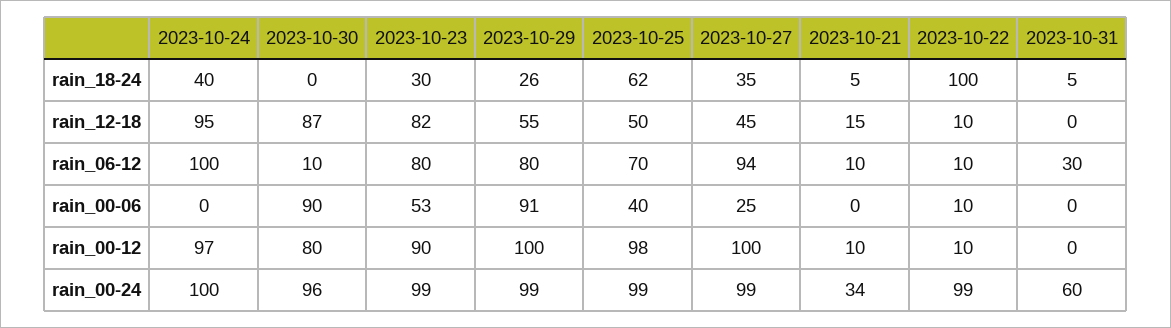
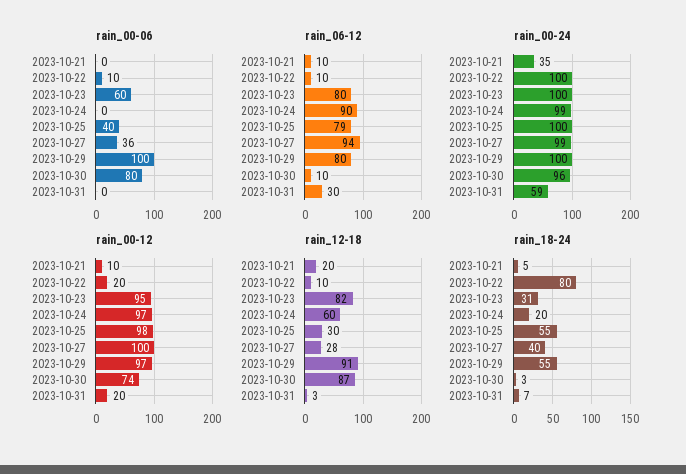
rain_18-24, 2023-10-24: 40 -> 20
rain_18-24, 2023-10-30: 0 -> 3
rain_18-24, 2023-10-23: 30 -> 31
rain_18-24, 2023-10-29: 26 -> 55
rain_18-24, 2023-10-25: 62 -> 55
rain_18-24, 2023-10-27: 35 -> 40
rain_18-24, 2023-10-22: 100 -> 80
rain_18-24, 2023-10-31: 5 -> 7
rain_12-18, 2023-10-24: 95 -> 60
rain_12-18, 2023-10-29: 55 -> 91
rain_12-18, 2023-10-25: 50 -> 30
rain_12-18, 2023-10-27: 45 -> 28
rain_12-18, 2023-10-21: 15 -> 20
rain_12-18, 2023-10-31: 0 -> 3
rain_06-12, 2023-10-24: 100 -> 90
rain_06-12, 2023-10-25: 70 -> 79
rain_00-06, 2023-10-30: 90 -> 80
rain_00-06, 2023-10-23: 53 -> 60
rain_00-06, 2023-10-29: 91 -> 100
rain_00-06, 2023-10-27: 25 -> 36
rain_00-12, 2023-10-30: 80 -> 74
rain_00-12, 2023-10-23: 90 -> 95
rain_00-12, 2023-10-29: 100 -> 97
rain_00-12, 2023-10-22: 10 -> 20
rain_00-12, 2023-10-31: 0 -> 20
rain_00-24, 2023-10-24: 100 -> 99
rain_00-24, 2023-10-23: 99 -> 100
rain_00-24, 2023-10-29: 99 -> 100
rain_00-24, 2023-10-25: 99 -> 100
rain_00-24, 2023-10-21: 34 -> 35
rain_00-24, 2023-10-22: 99 -> 100
rain_00-24, 2023-10-31: 60 -> 59

